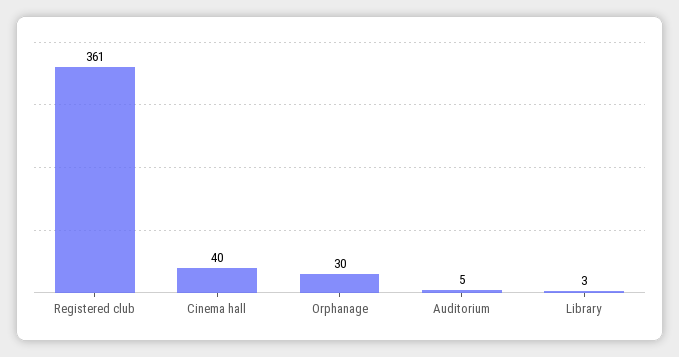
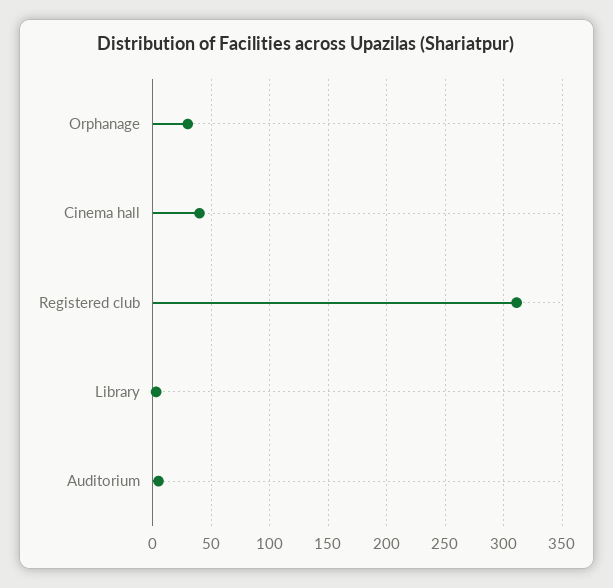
Registered club: 361 -> 310

